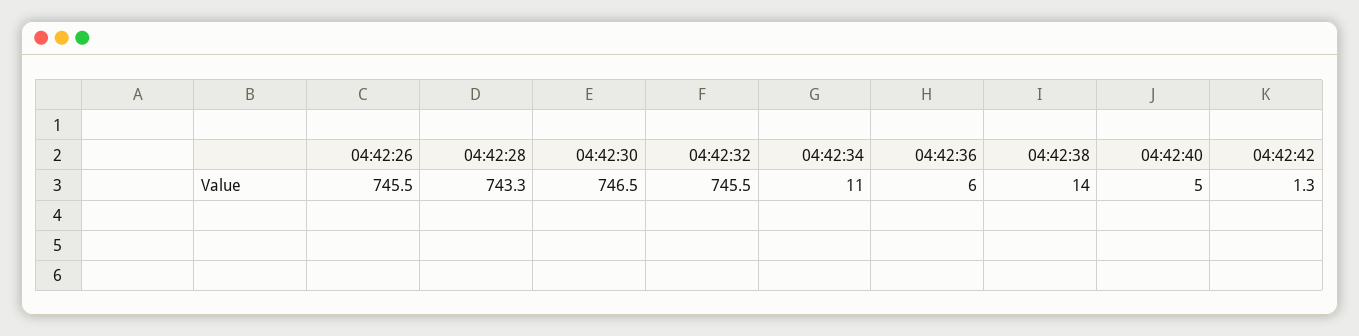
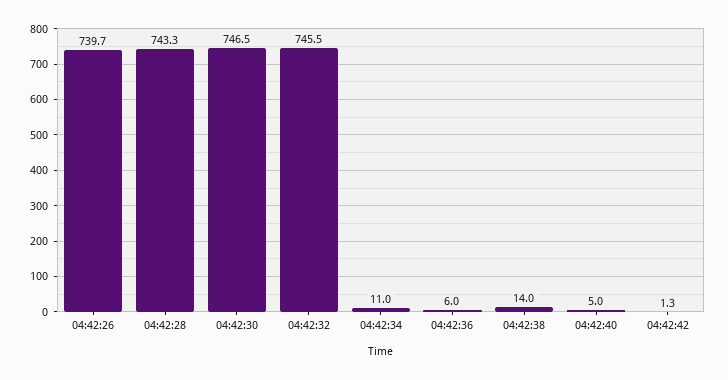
04:42:26: 745.5 -> 739.7

